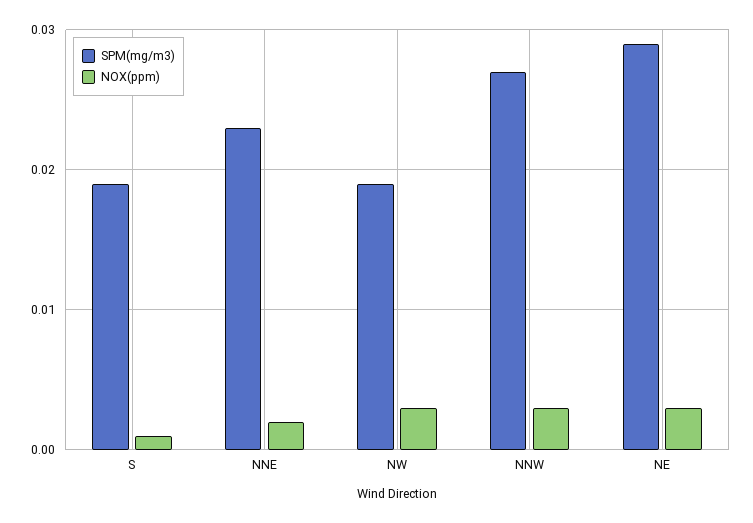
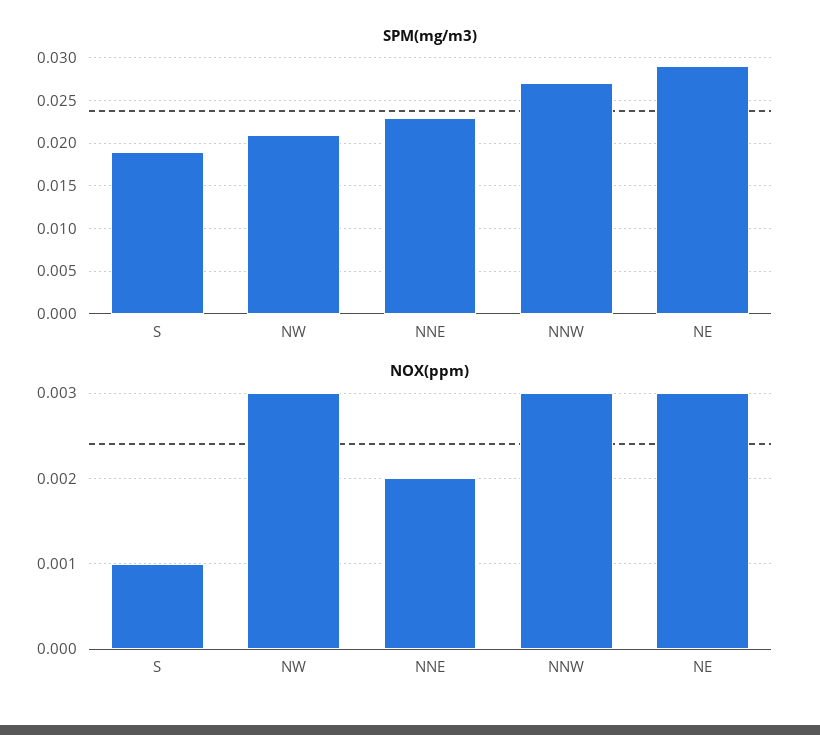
SPM(mg/m3), NW: 0.019 -> 0.021

